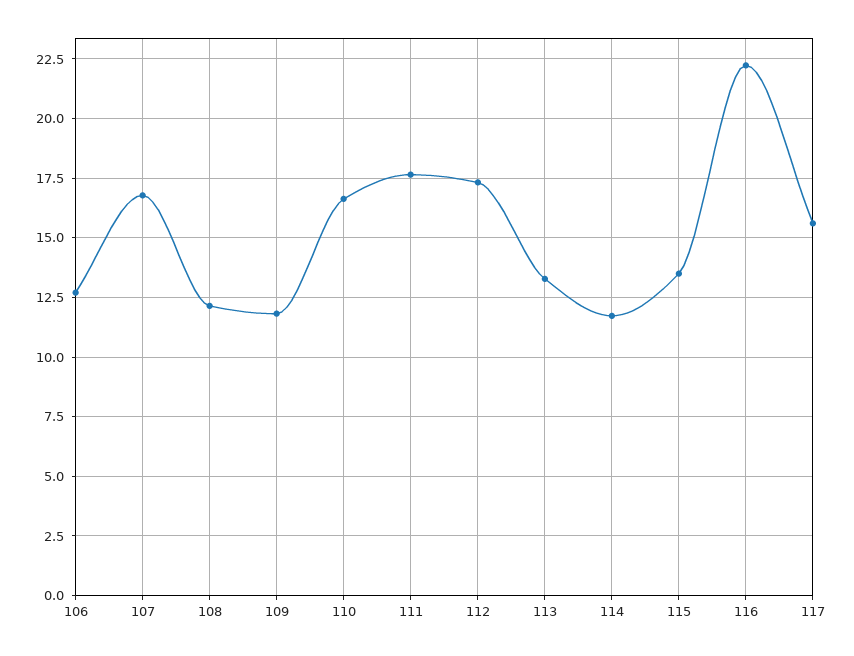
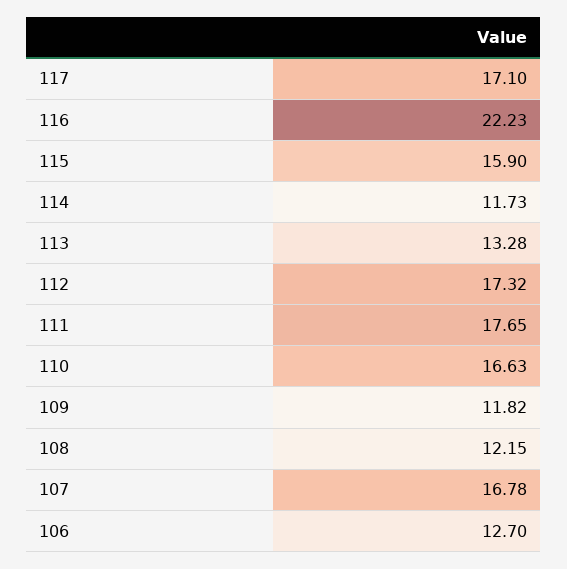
115: 13.5 -> 15.9
117: 15.5 -> 17.1

